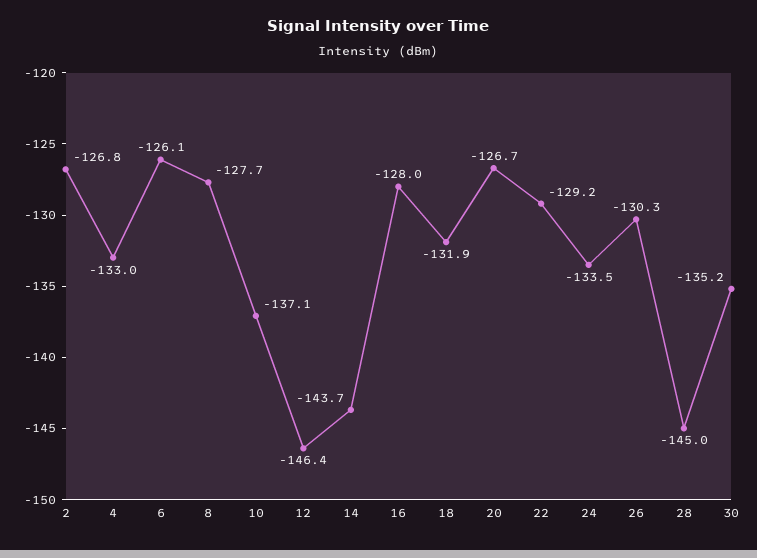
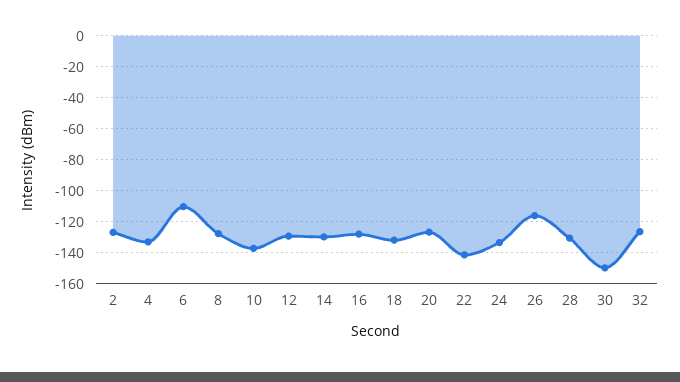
6: -126.1 -> -110
12: -146.4 -> -130
14: -143.7 -> -130
22: -129.2 -> -140
26: -130.3 -> -115
28: -145 -> -130
30: -135.2 -> -150
32: none -> -125

